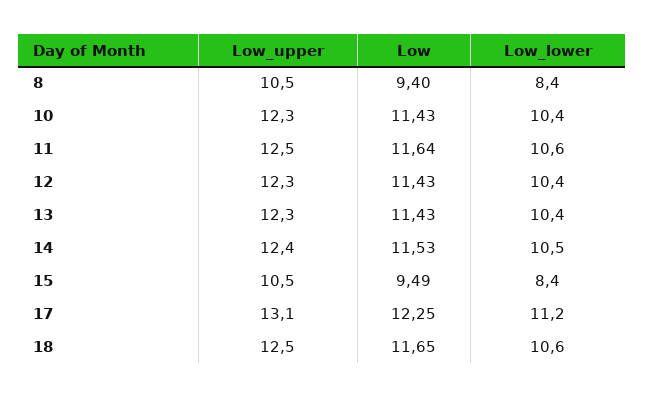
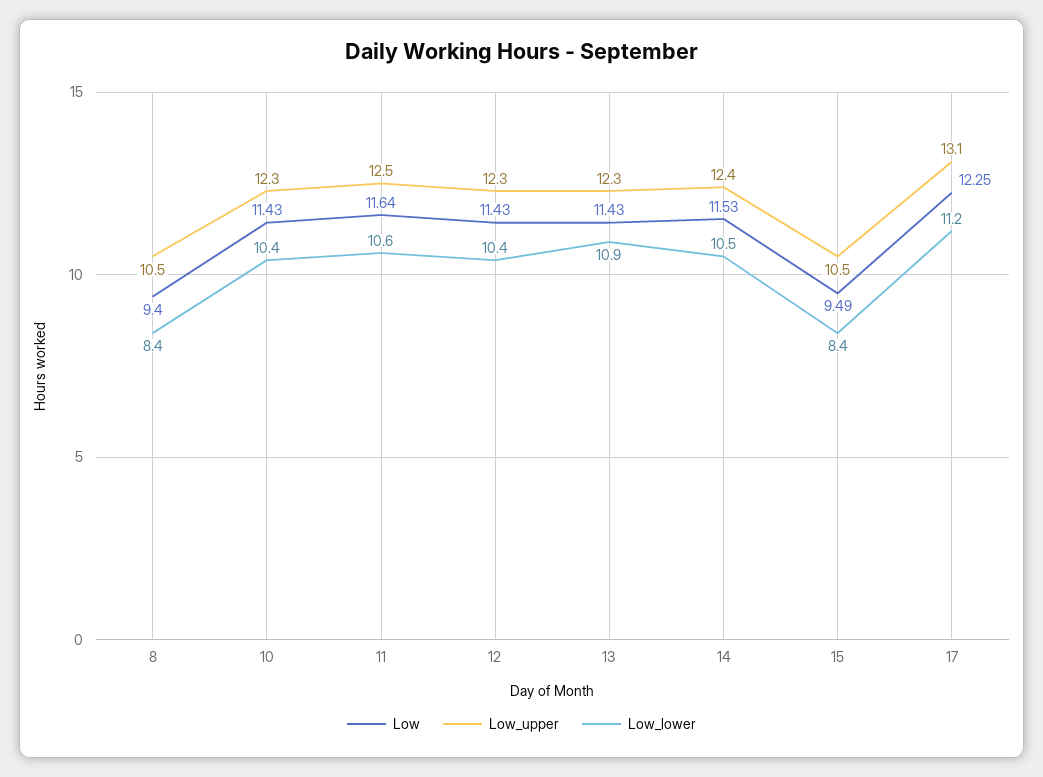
Low_lower, 13: 10.4 -> 10.9
Low_upper, 18: 12.5 -> none
Low, 18: 11.65 -> none
Low_lower, 18: 10.6 -> none

